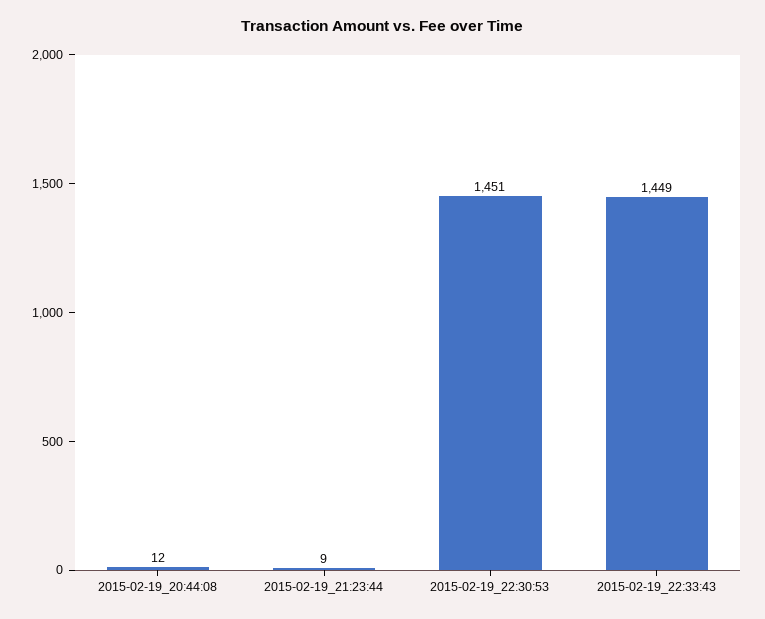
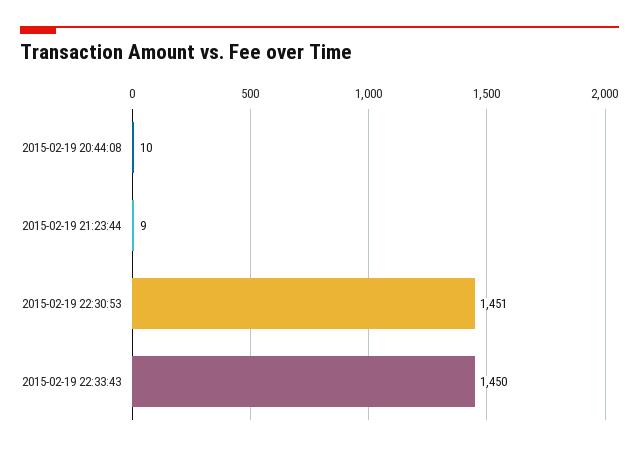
2015-02-19_20:44:08: 12 -> 10
2015-02-19_22:33:43: 1449 -> 1450

